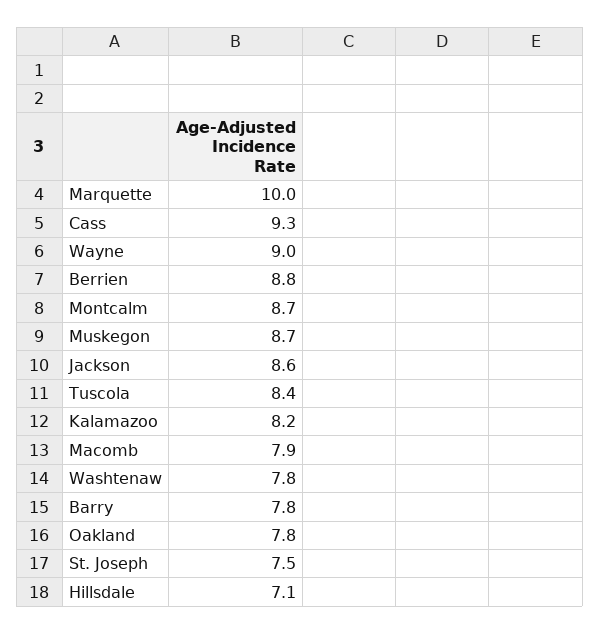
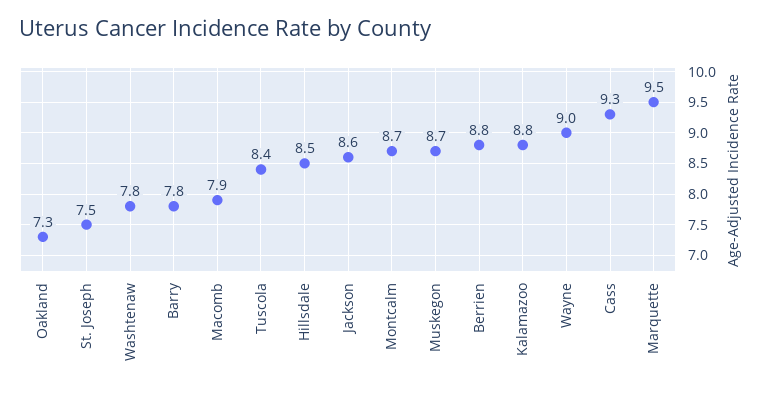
Marquette: 10 -> 9.5
Kalamazoo: 8.2 -> 8.8
Oakland: 7.8 -> 7.3
Hillsdale: 7.1 -> 8.5

